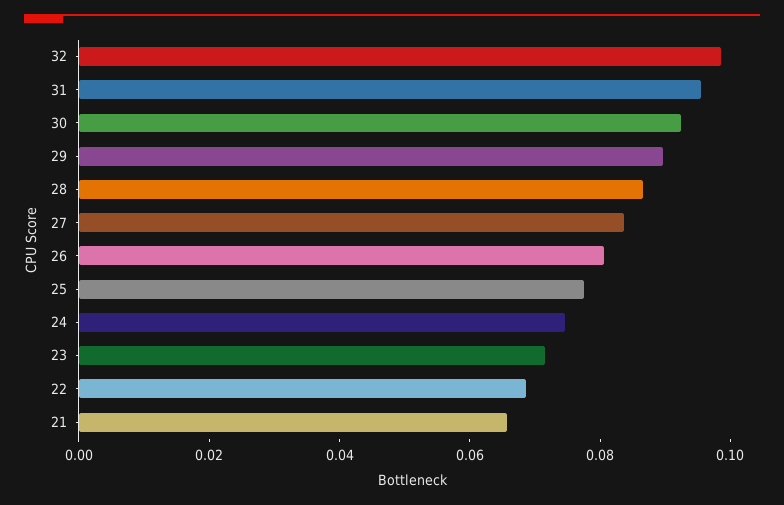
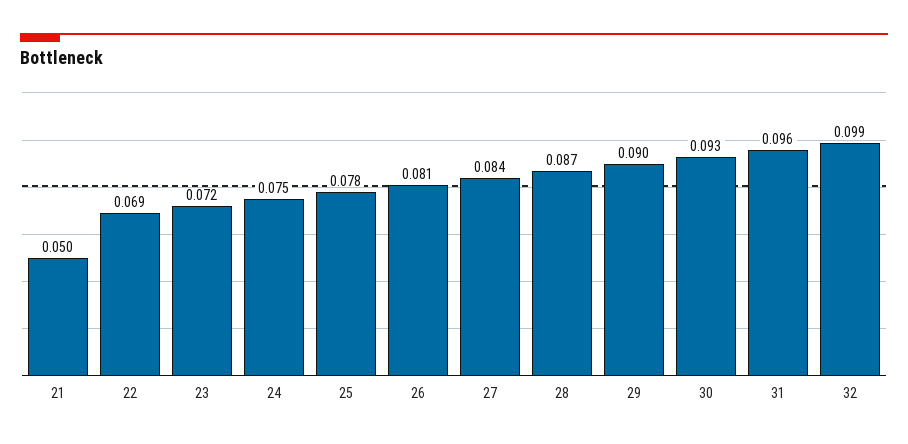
21: 0.065 -> 0.05

